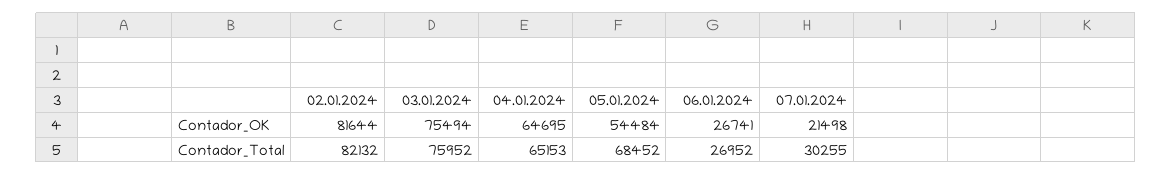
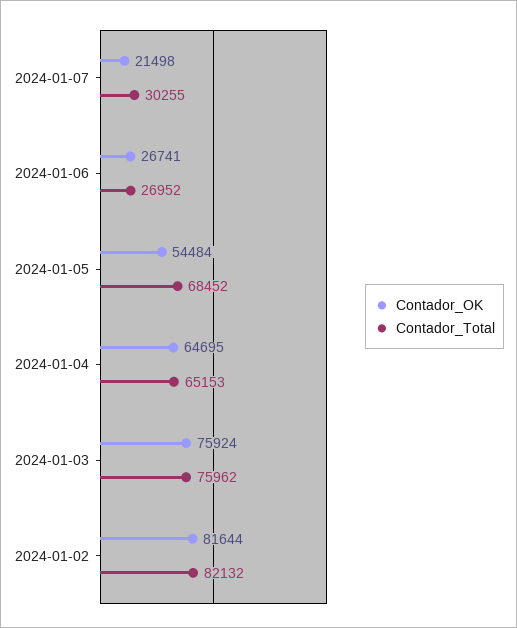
Contador_OK, 03.01.2024: 75494 -> 75924
Contador_Total, 03.01.2024: 75952 -> 75962

